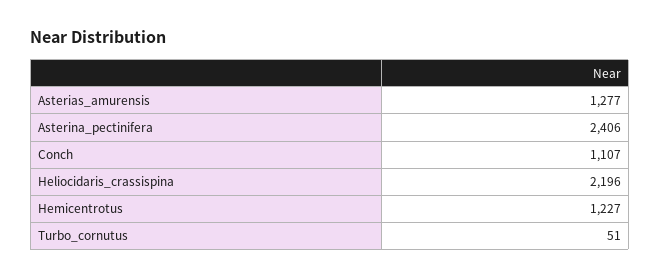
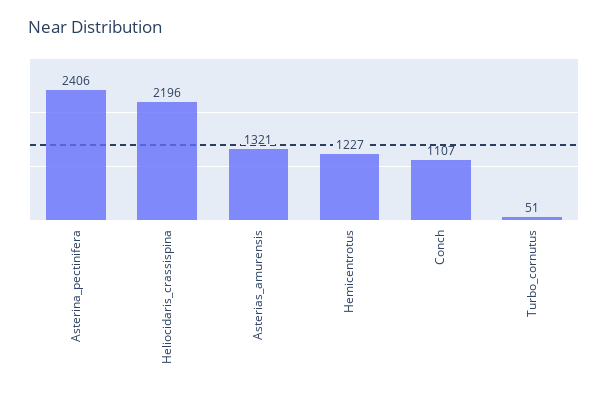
Asterias_amurensis: 1277 -> 1321

